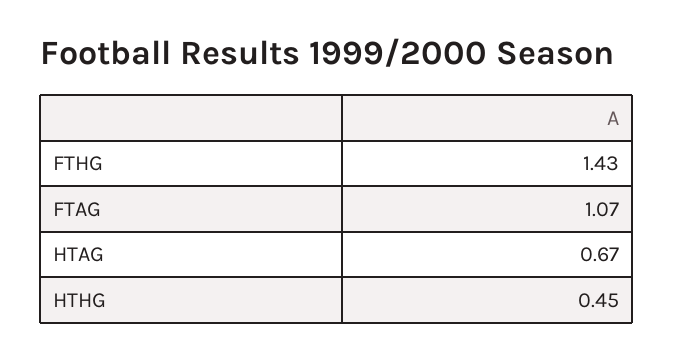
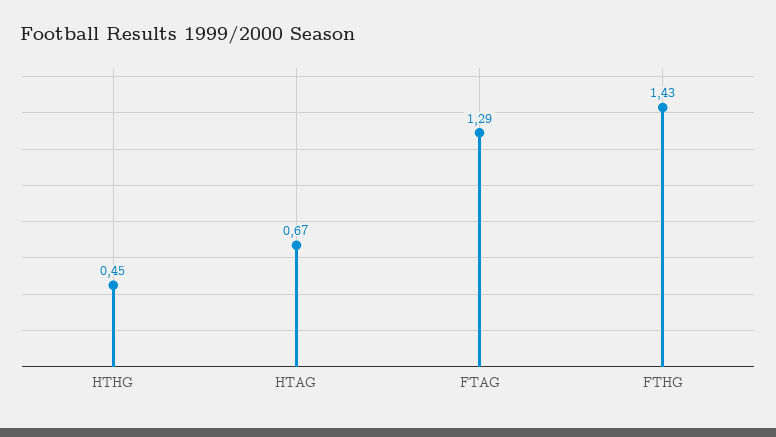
FTAG: 1.07 -> 1.29

